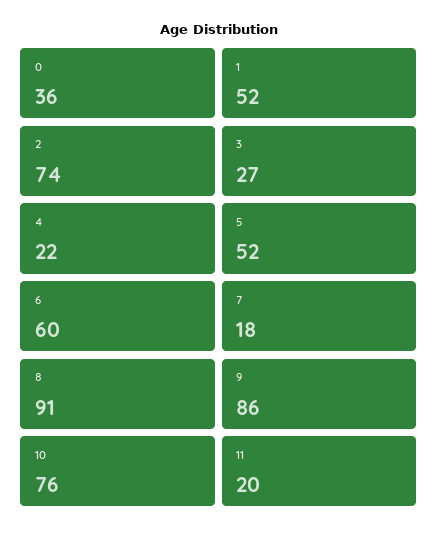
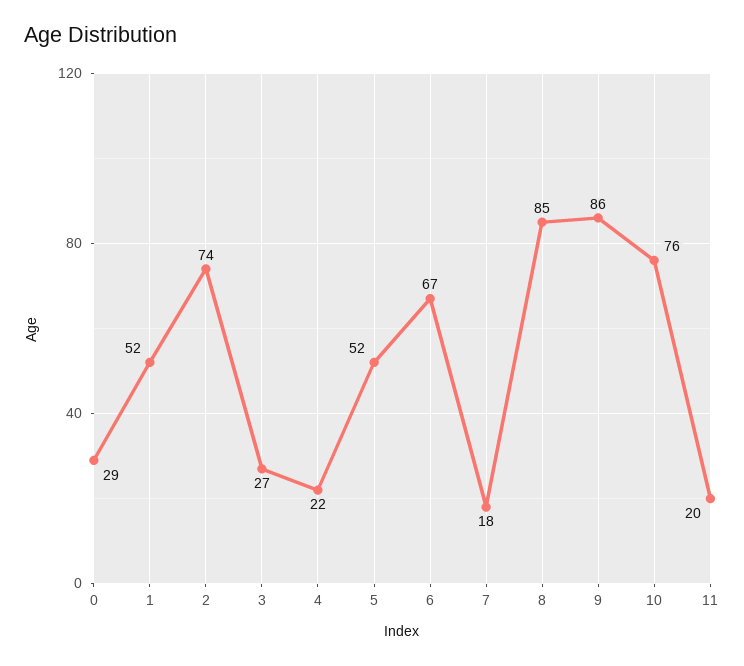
0: 36 -> 29
6: 60 -> 67
8: 91 -> 85

